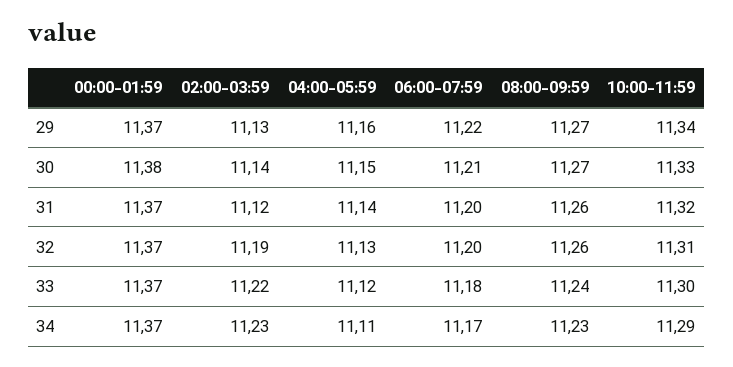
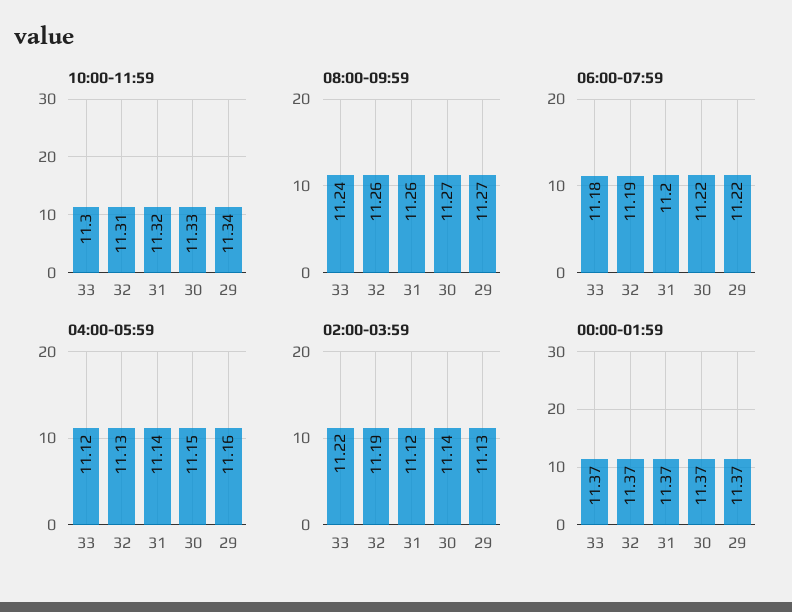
00:00-01:59, 30: 11.38 -> 11.37
06:00-07:59, 30: 11.21 -> 11.22
06:00-07:59, 32: 11.2 -> 11.19
00:00-01:59, 34: 11.37 -> none
02:00-03:59, 34: 11.23 -> none
04:00-05:59, 34: 11.11 -> none
06:00-07:59, 34: 11.17 -> none
08:00-09:59, 34: 11.23 -> none
10:00-11:59, 34: 11.29 -> none

